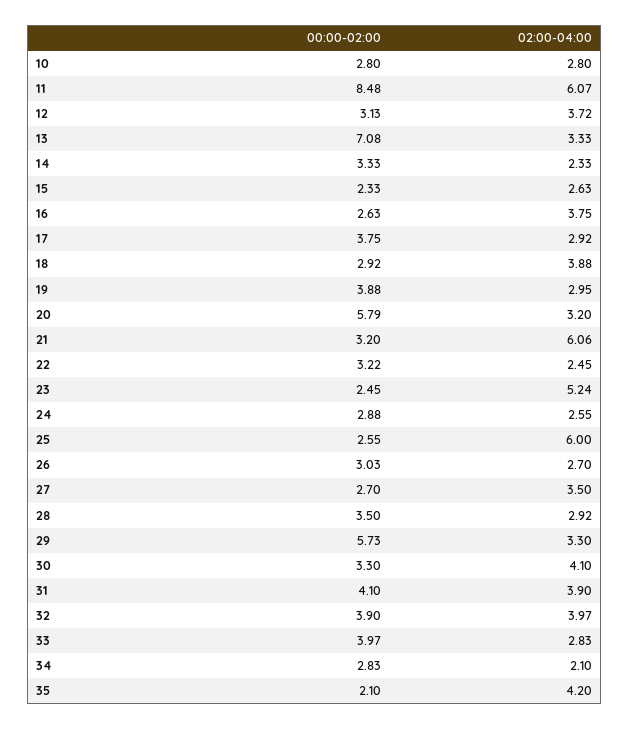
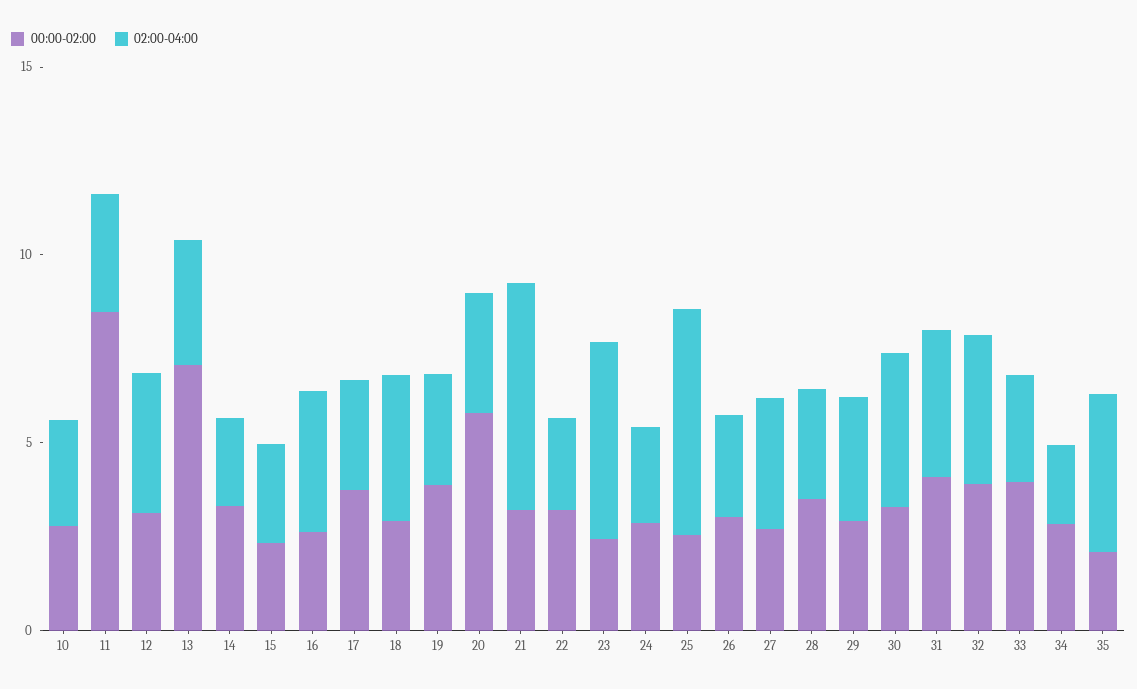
02:00-04:00, 11: 6.07 -> 3
00:00-02:00, 29: 5.73 -> 3

